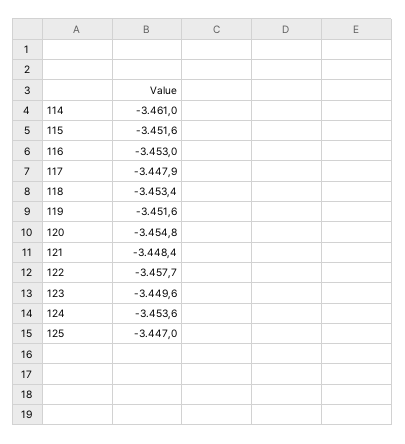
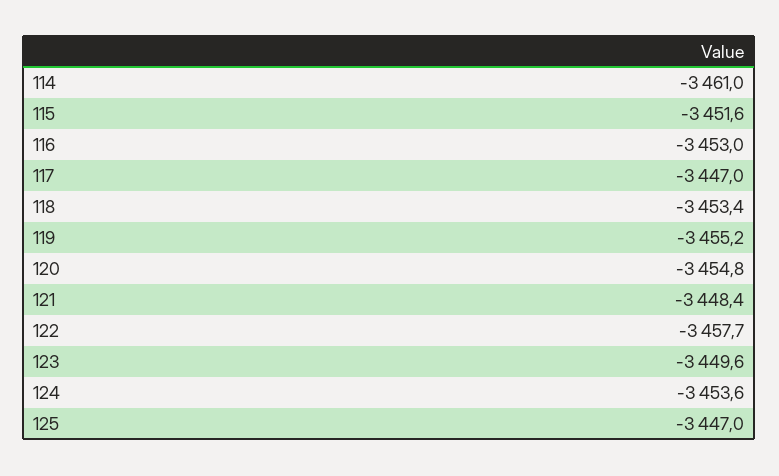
117: -3447.9 -> -3447
119: -3451.6 -> -3455.2

